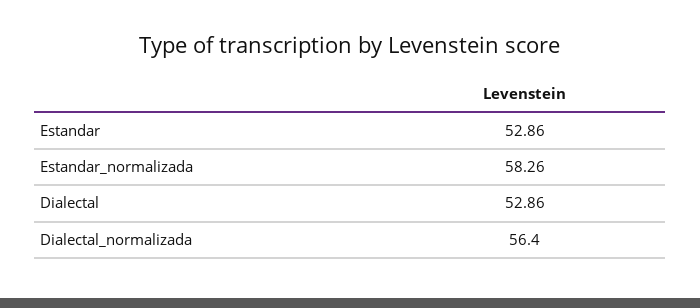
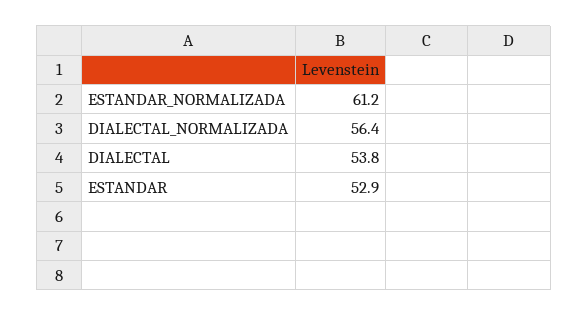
Estandar_normalizada: 58.26 -> 61.2
Dialectal: 52.86 -> 53.8

